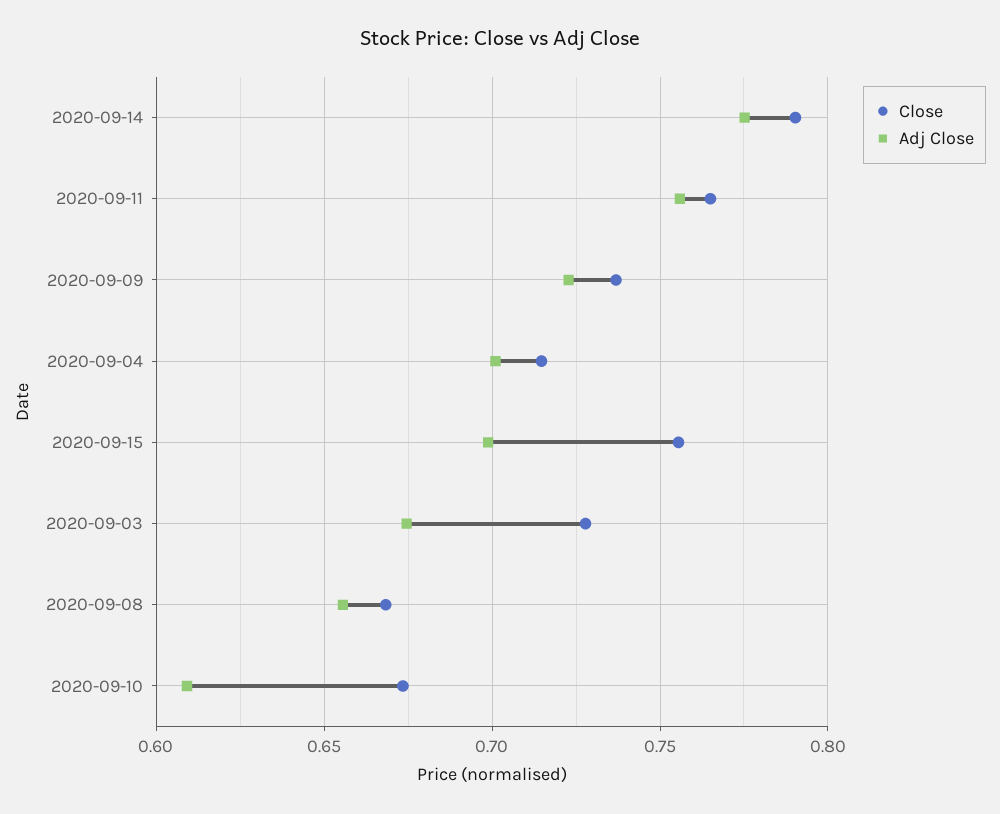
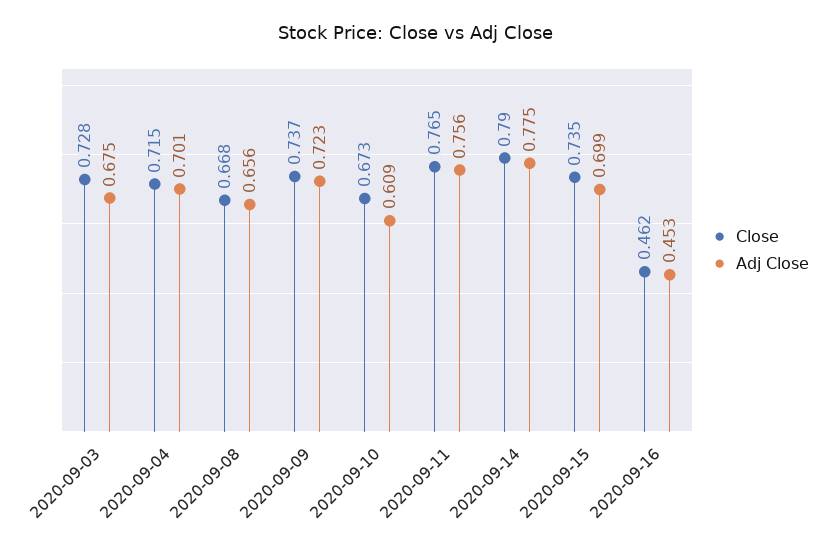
Close, 2020-09-15: 0.755 -> 0.735
Close, 2020-09-16: none -> 0.462
Adj Close, 2020-09-16: none -> 0.453

